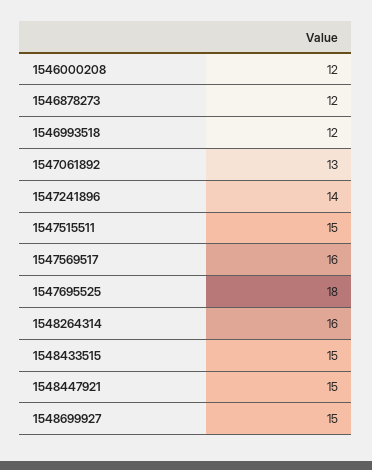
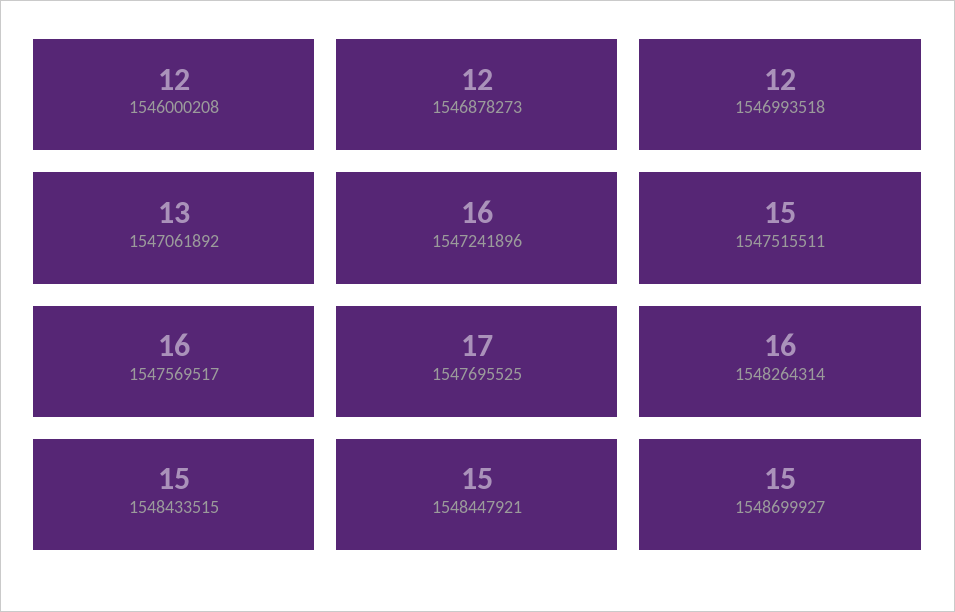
1547241896: 14 -> 16
1547695525: 18 -> 17

